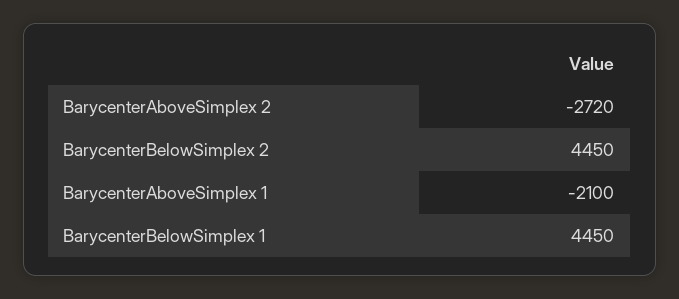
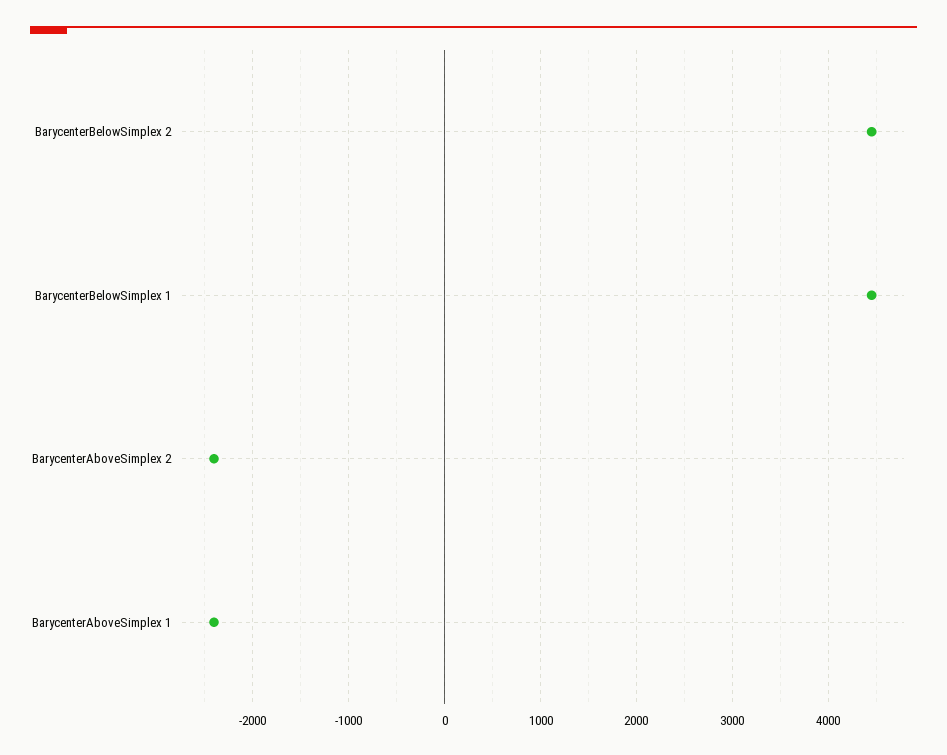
BarycenterAboveSimplex 2: -2720 -> -2400
BarycenterAboveSimplex 1: -2100 -> -2400

